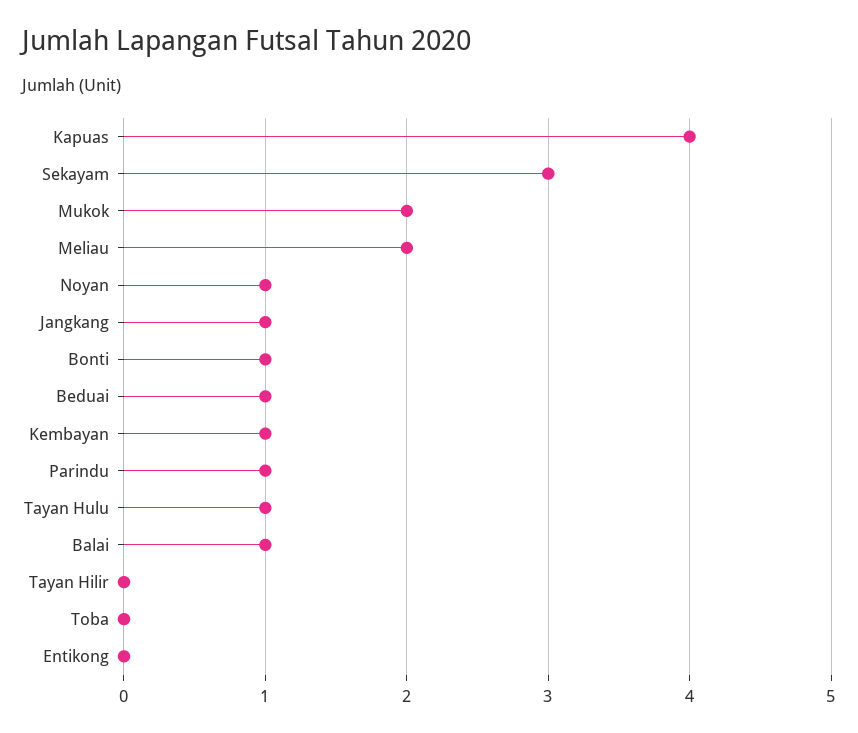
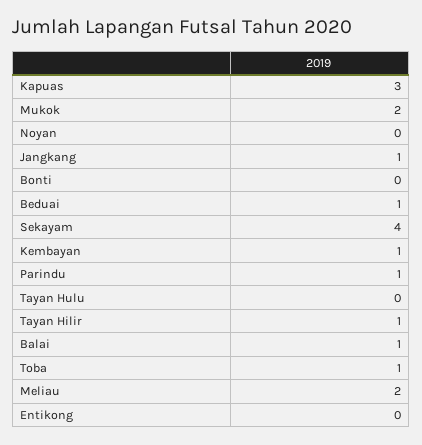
Kapuas: 4 -> 3
Sekayam: 3 -> 4
Noyan: 1 -> 0
Bonti: 1 -> 0
Tayan Hulu: 1 -> 0
Tayan Hilir: 0 -> 1
Toba: 0 -> 1

